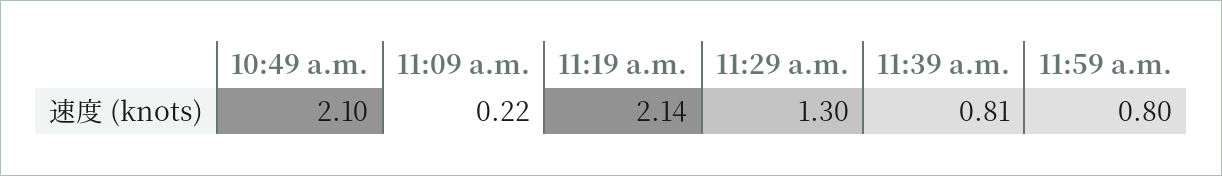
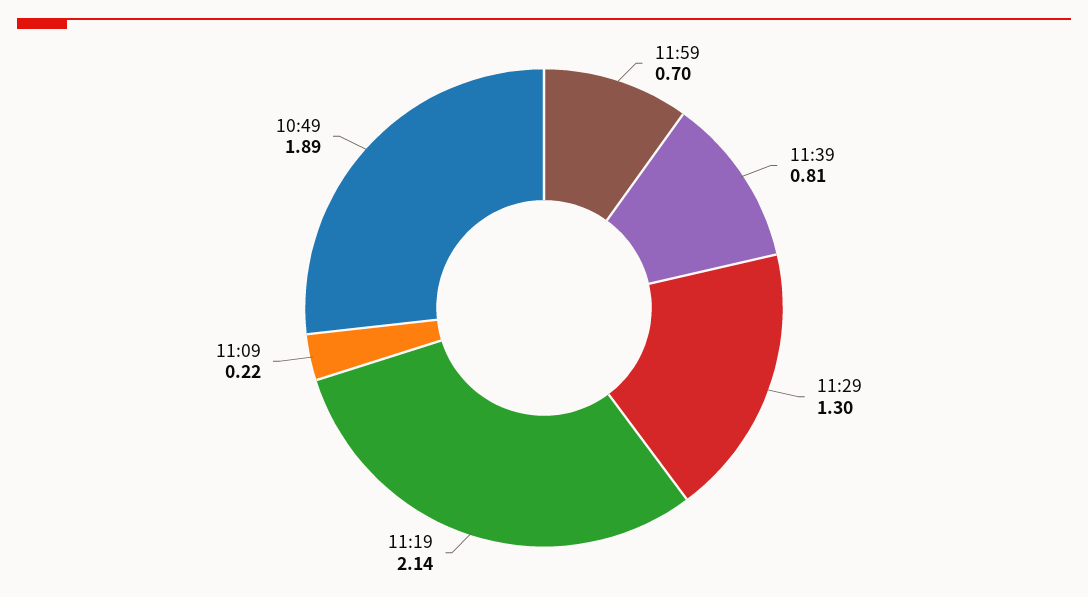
10:49 a.m.: 2.1 -> 1.89
11:59 a.m.: 0.8 -> 0.7

